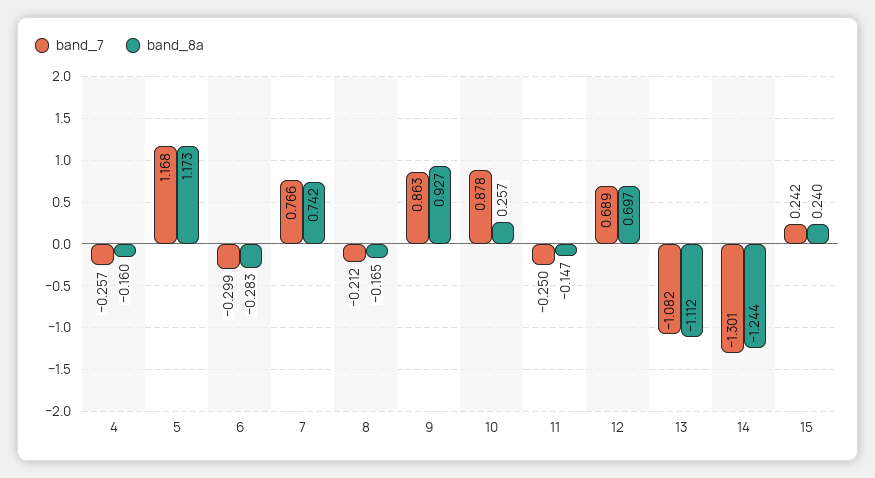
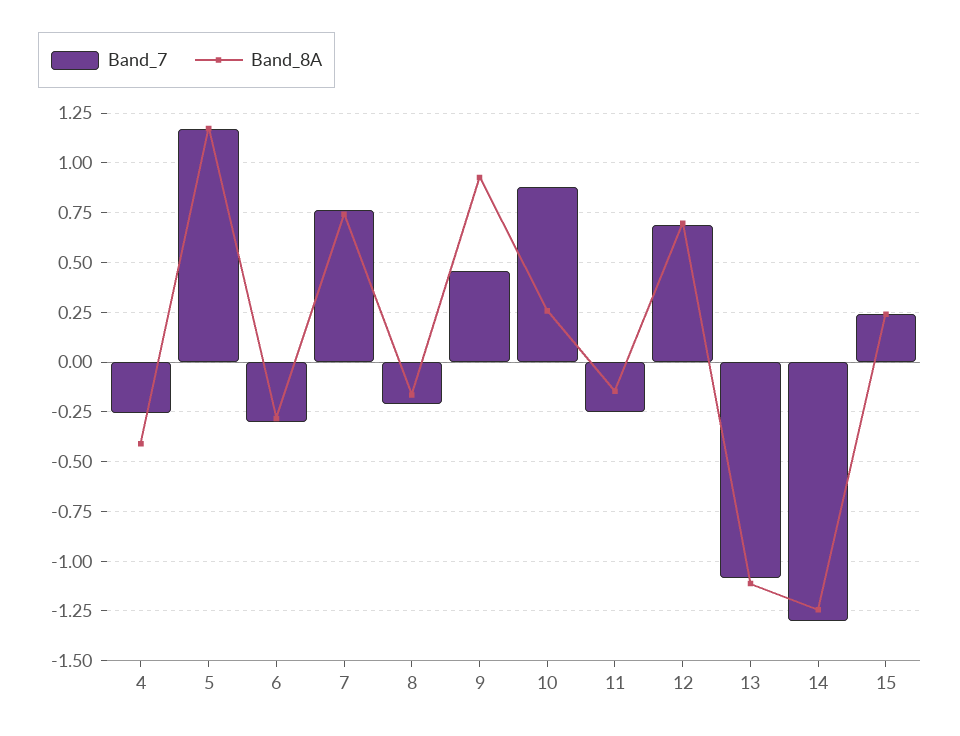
band_8a, 4: -0.16 -> -0.4
band_7, 9: 0.863 -> 0.45

